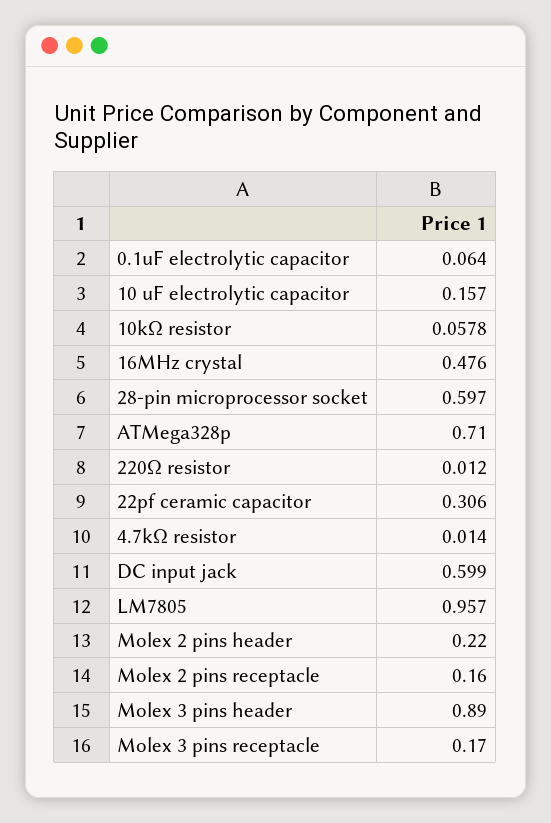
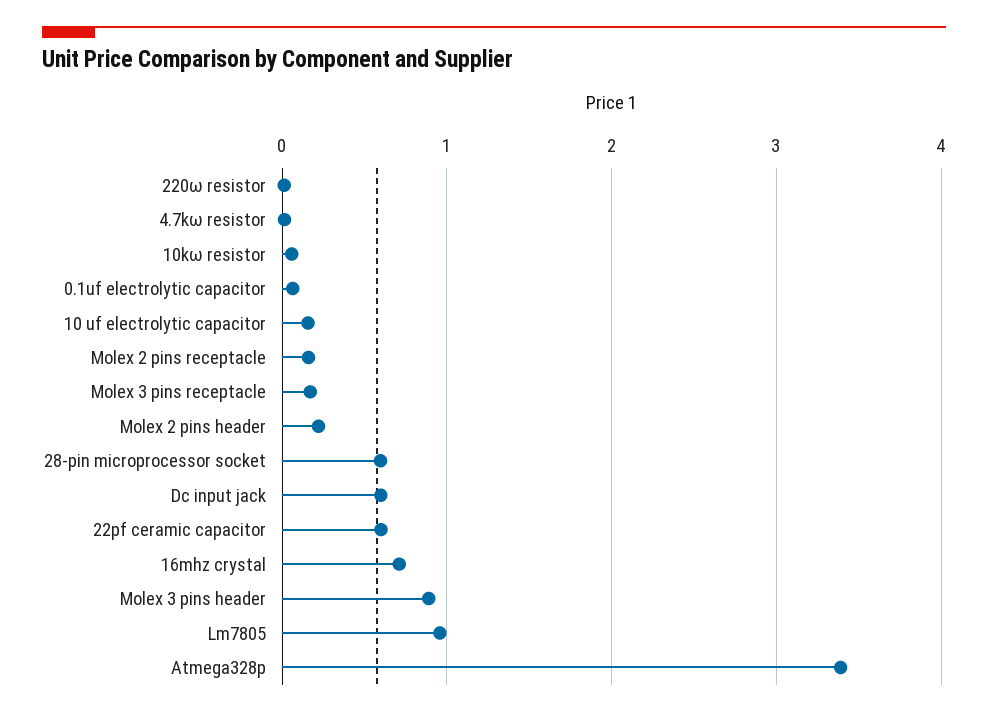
16MHz crystal: 0.476 -> 0.7
ATMega328p: 0.71 -> 3.4
22pf ceramic capacitor: 0.306 -> 0.6

